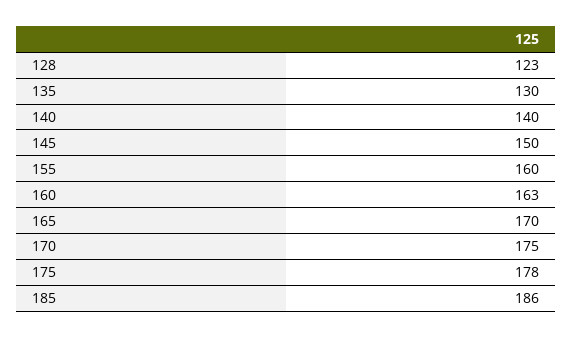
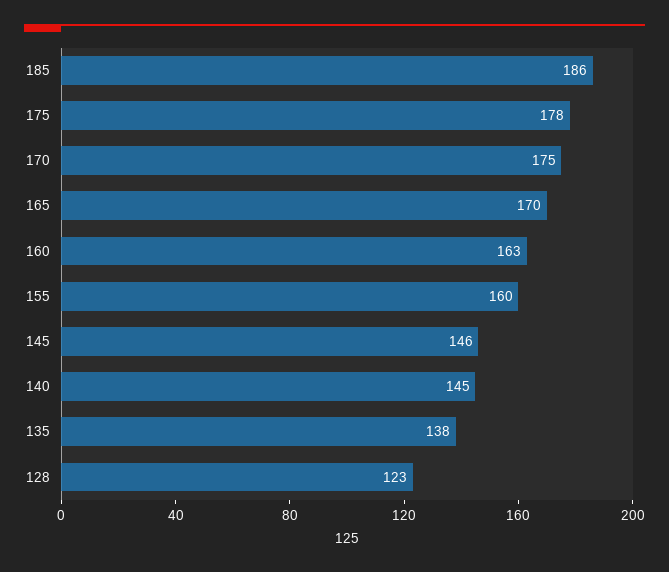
135: 130 -> 138
140: 140 -> 145
145: 150 -> 146

